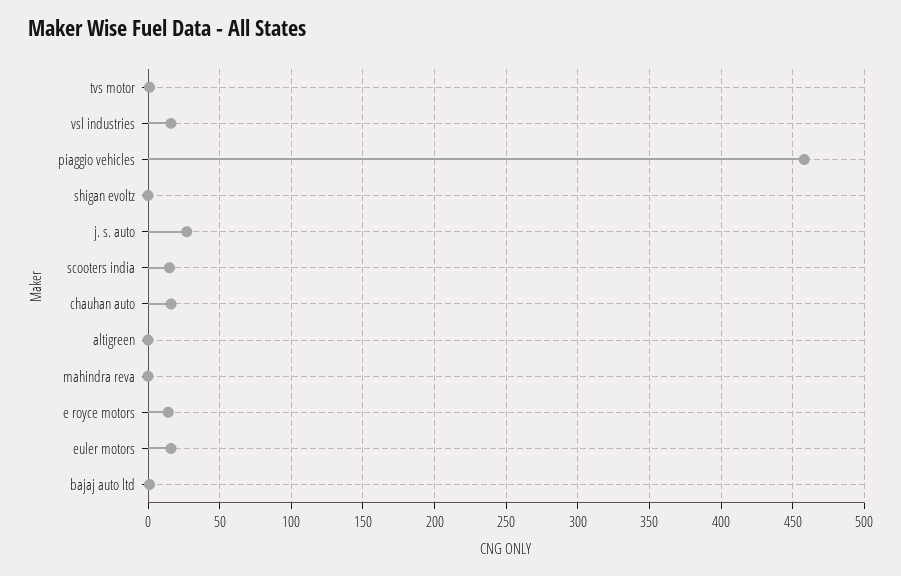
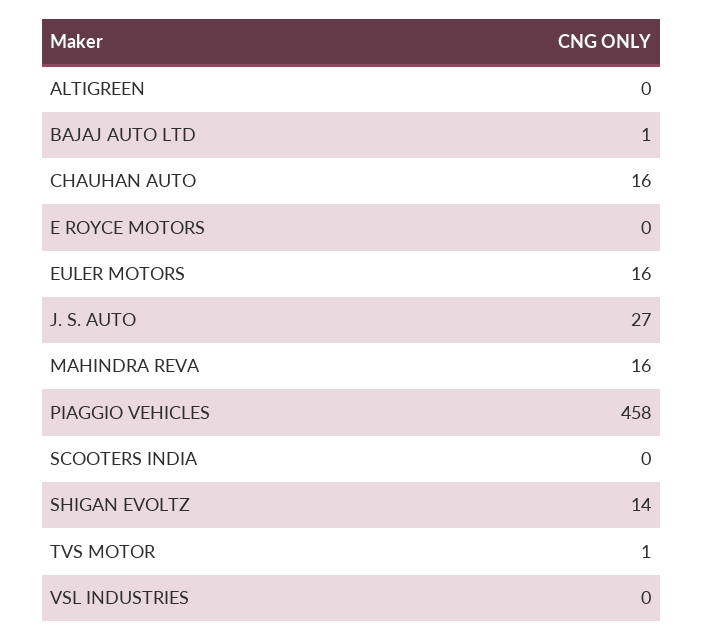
vsl industries: 15 -> 0
shigan evoltz: 0 -> 14
scooters india: 15 -> 0
mahindra reva: 0 -> 16
e royce motors: 15 -> 0

